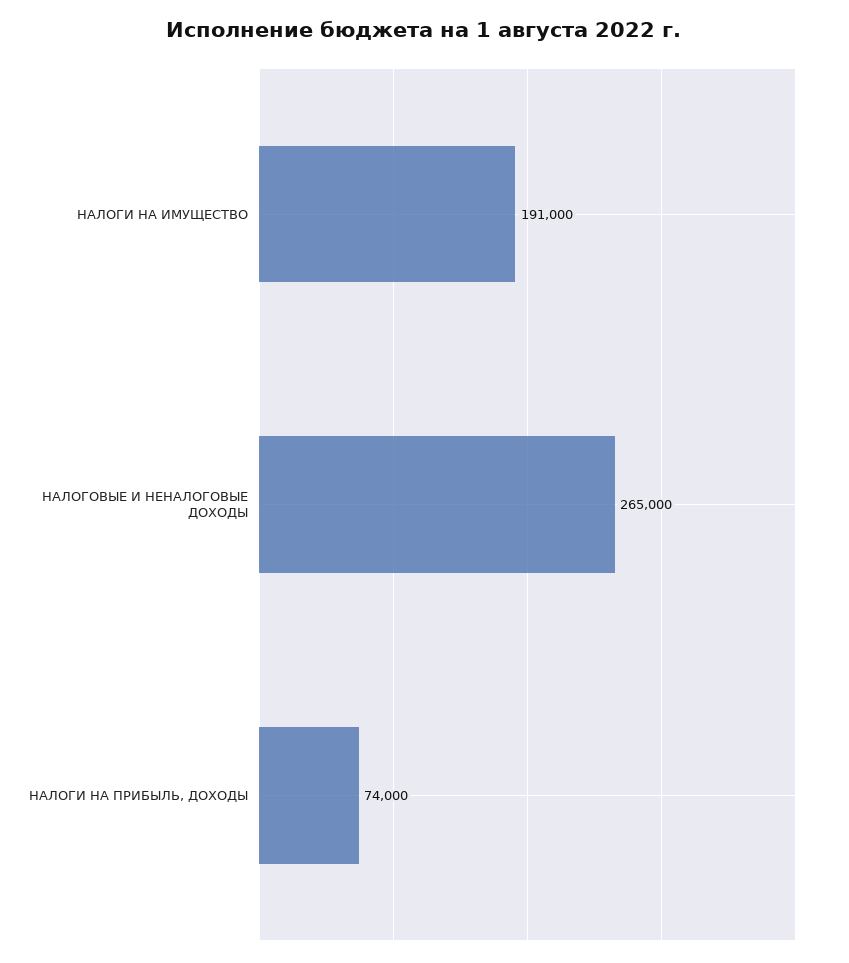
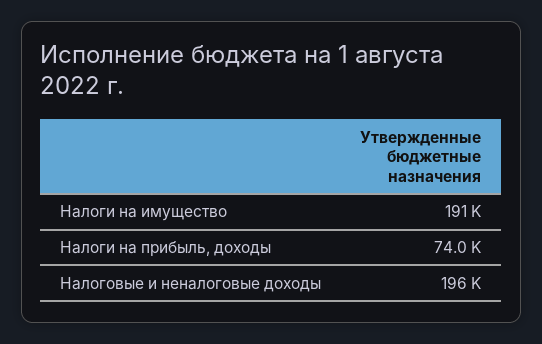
НАЛОГОВЫЕ И НЕНАЛОГОВЫЕ ДОХОДЫ: 265000 -> 196000

